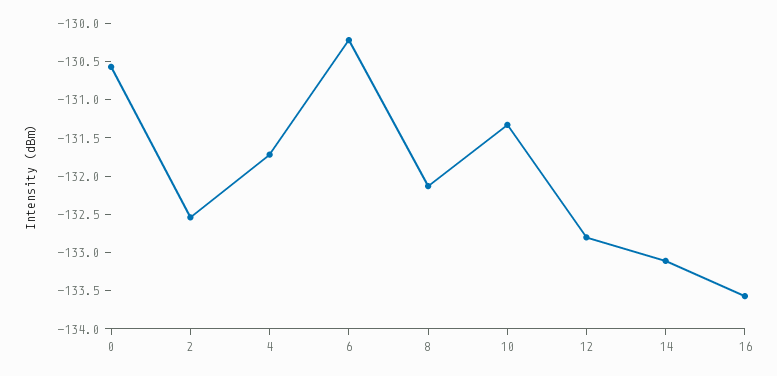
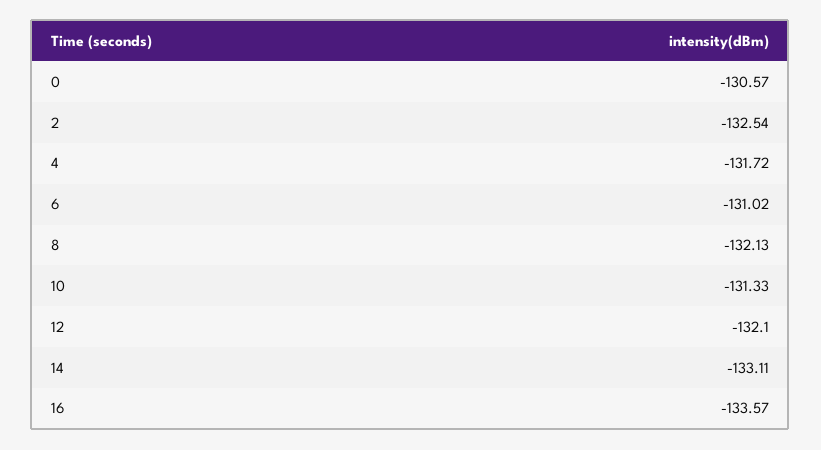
6: -130.25 -> -131.02
12: -132.75 -> -132.1

